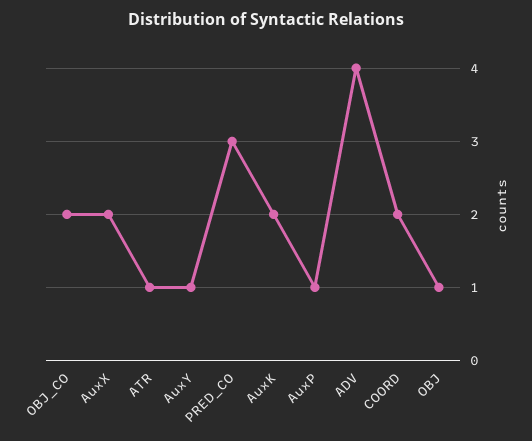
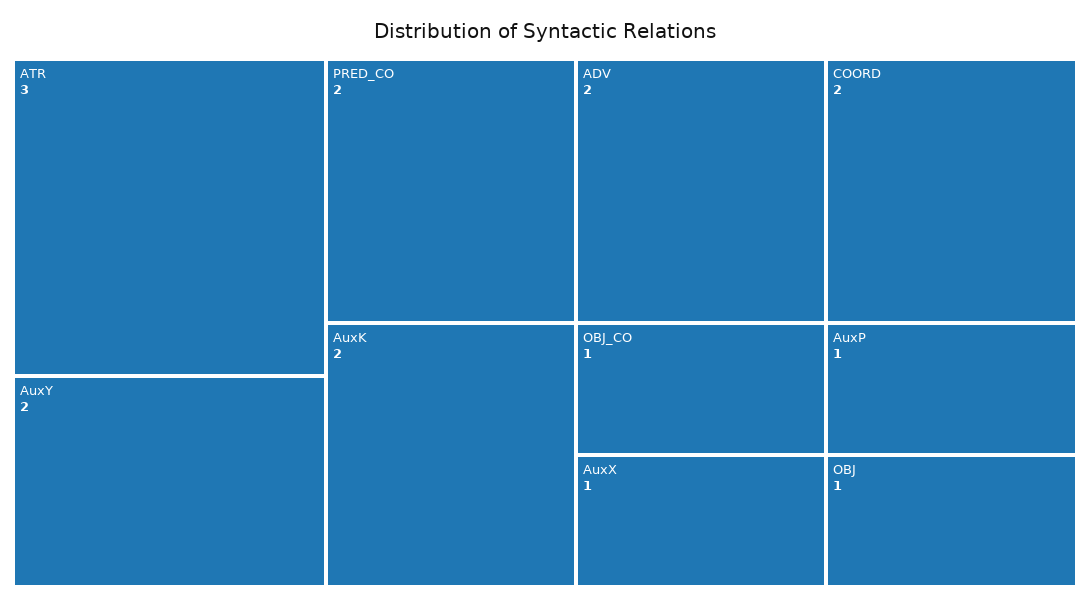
OBJ_CO: 2 -> 1
AuxX: 2 -> 1
ATR: 1 -> 3
AuxY: 1 -> 2
PRED_CO: 3 -> 2
ADV: 4 -> 2

